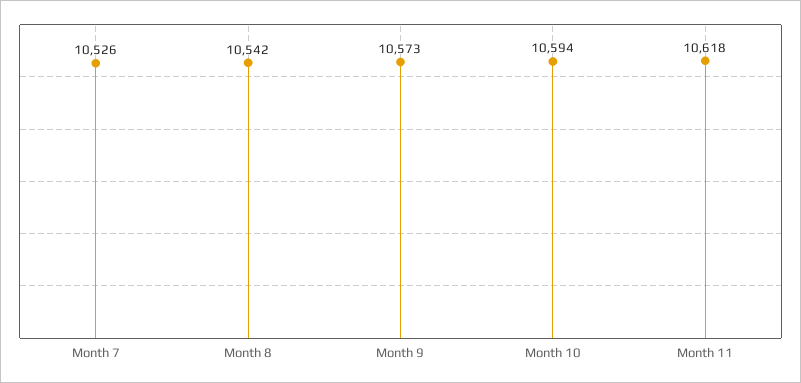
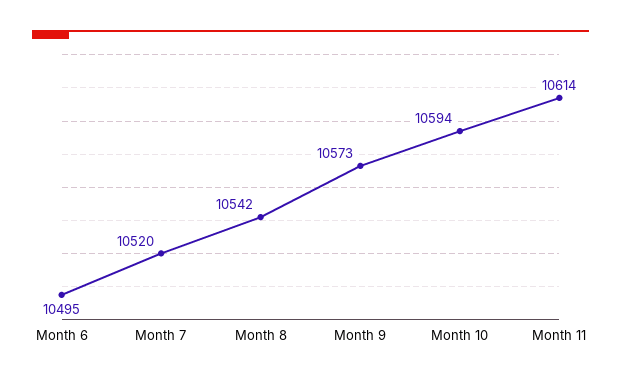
Month 7: 10526 -> 10520
Month 11: 10618 -> 10614
Month 6: none -> 10495

